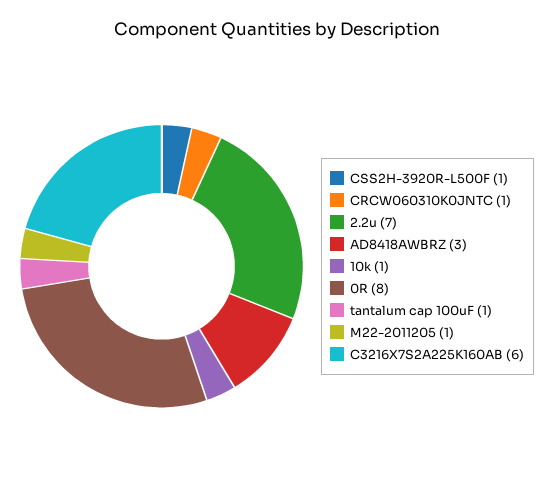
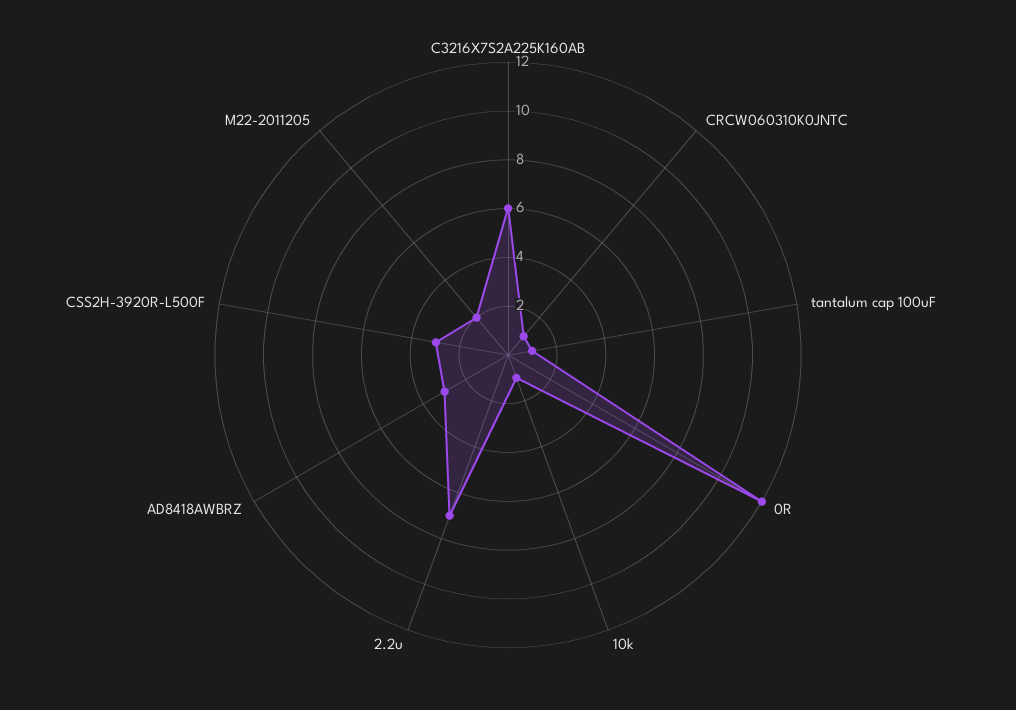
CSS2H-3920R-L500F: 1 -> 3
0R: 8 -> 12
M22-2011205: 1 -> 2

